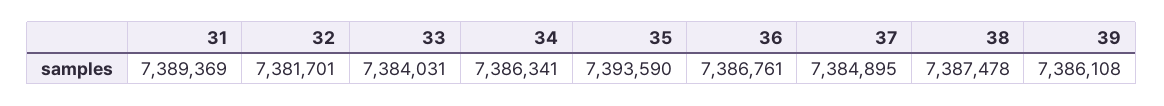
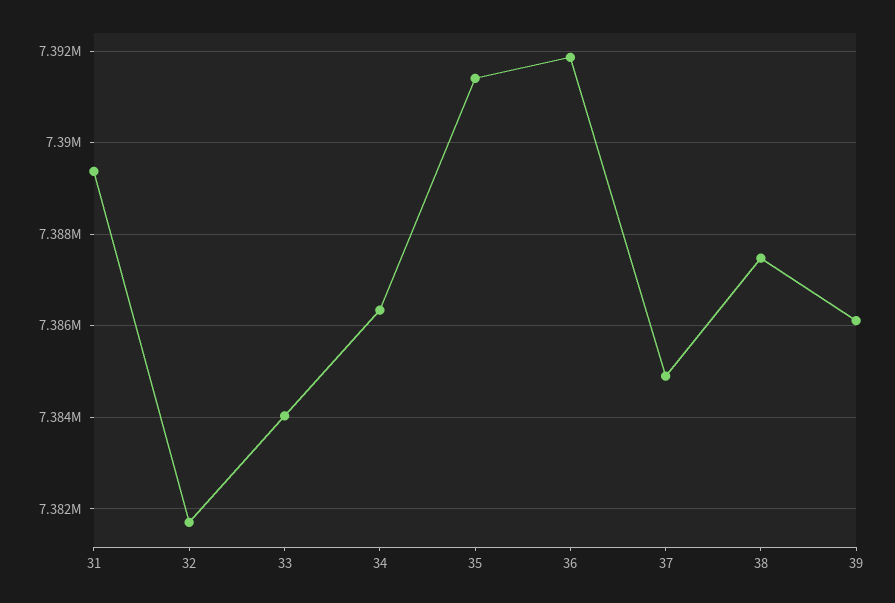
35: 7393590 -> 7391400
36: 7386761 -> 7391800

